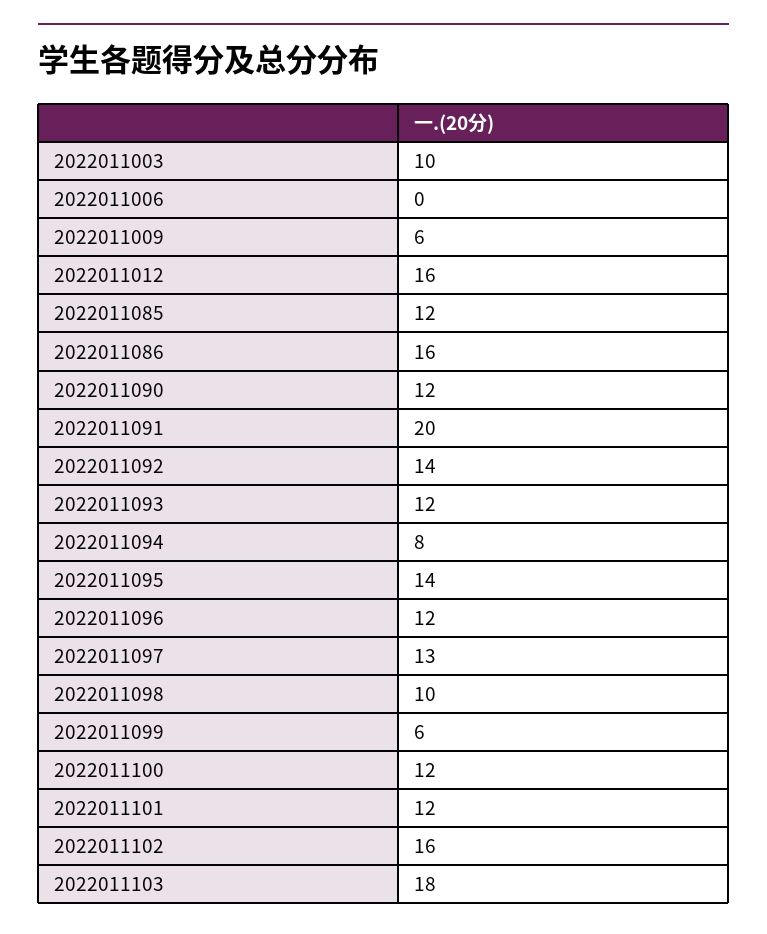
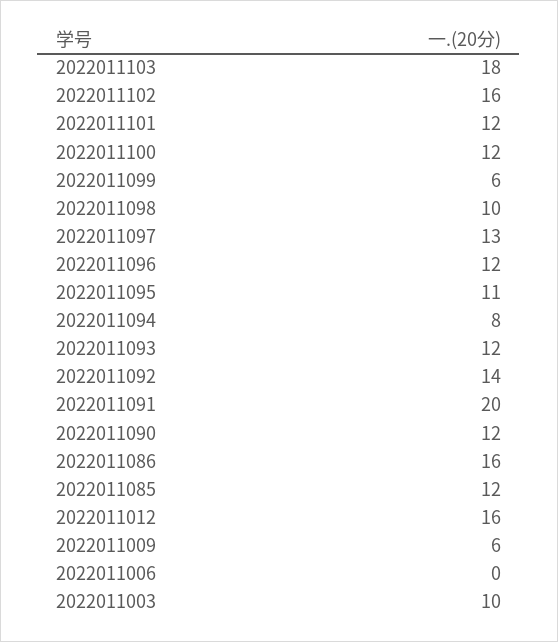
2022011095: 14 -> 11

